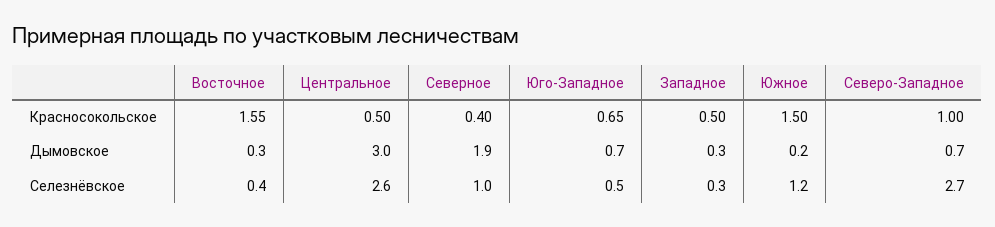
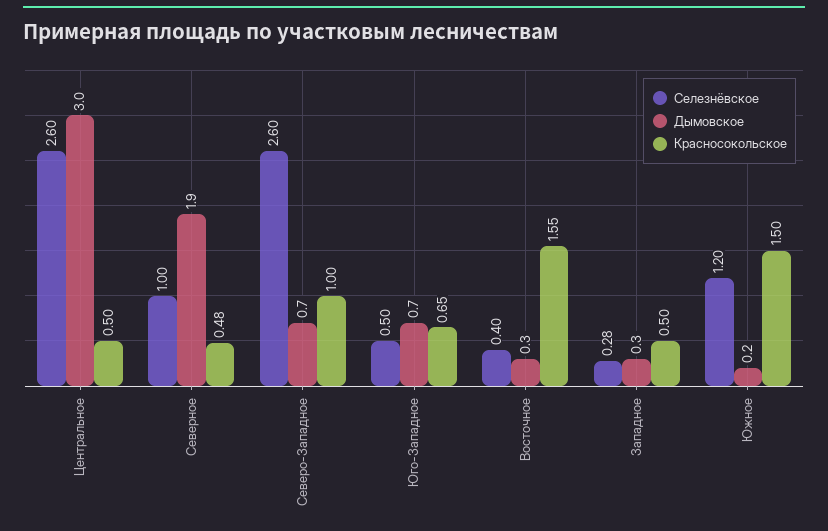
Красносокольское, Северное: 0.4 -> 0.48
Селезнёвское, Западное: 0.3 -> 0.28
Селезнёвское, Северо-Западное: 2.7 -> 2.6

